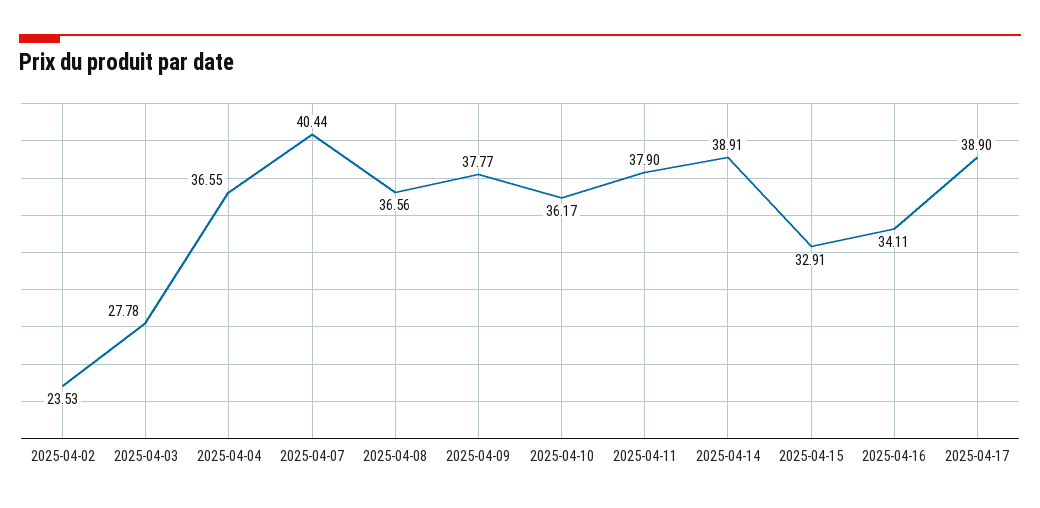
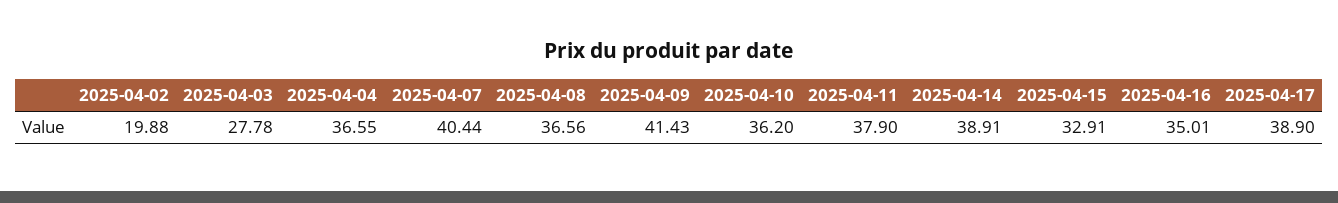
2025-04-02: 23.53 -> 19.88
2025-04-09: 37.77 -> 41.43
2025-04-10: 36.17 -> 36.2
2025-04-16: 34.11 -> 35.01

